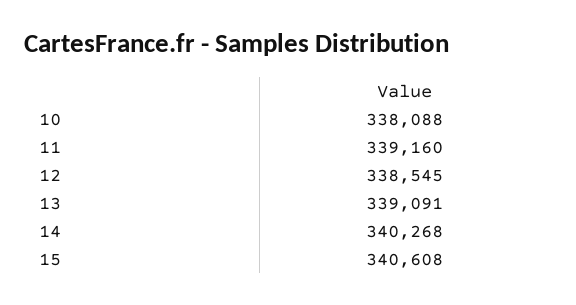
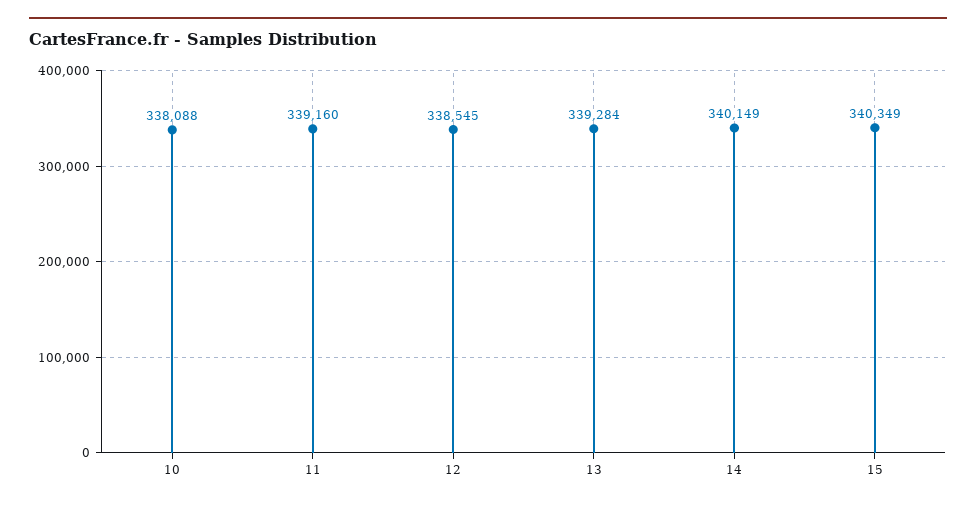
13: 339091 -> 339284
14: 340268 -> 340149
15: 340608 -> 340349

